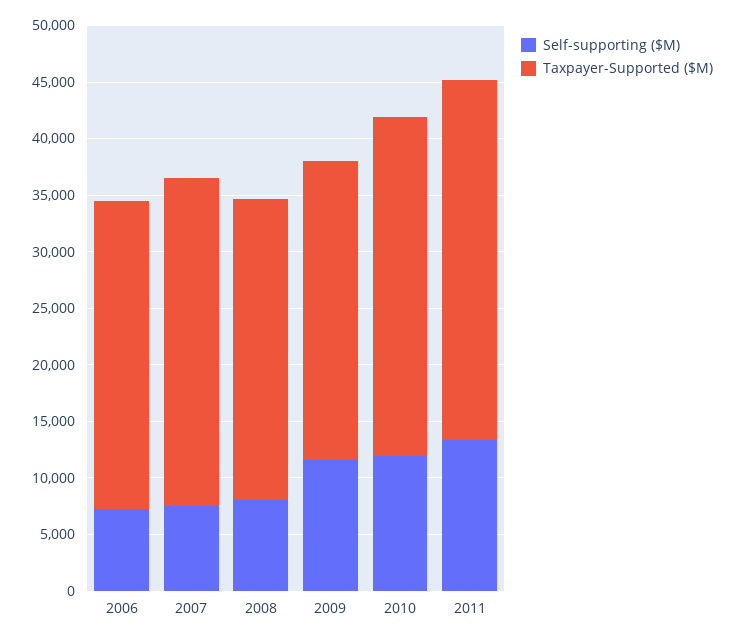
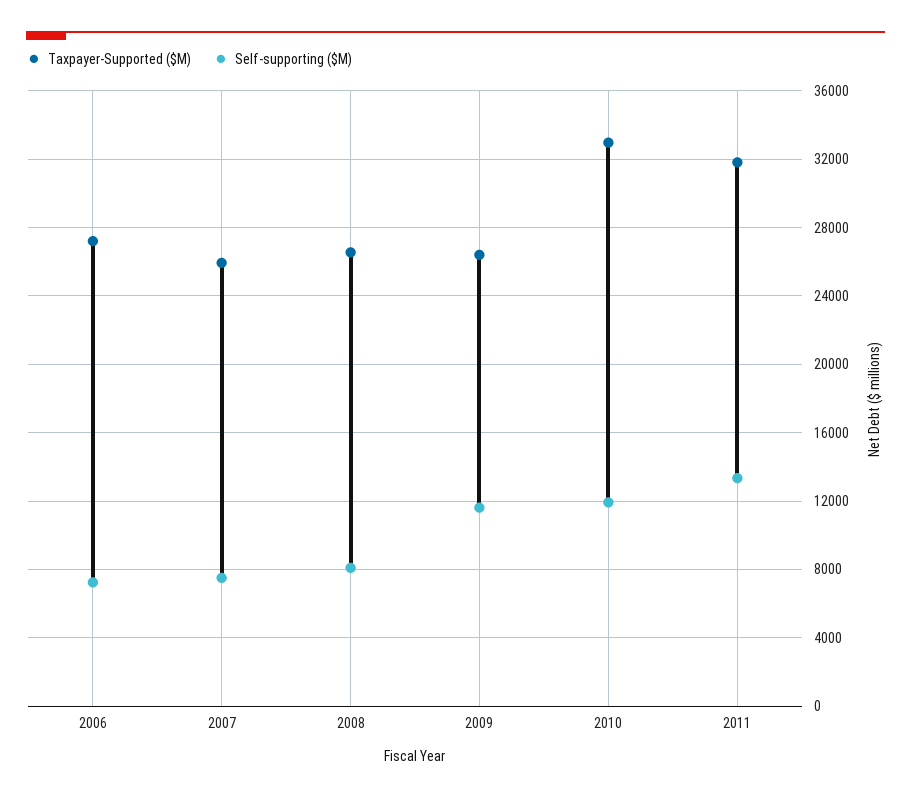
Taxpayer-Supported ($M), 2007: 29000 -> 26000
Taxpayer-Supported ($M), 2010: 30000 -> 33000

